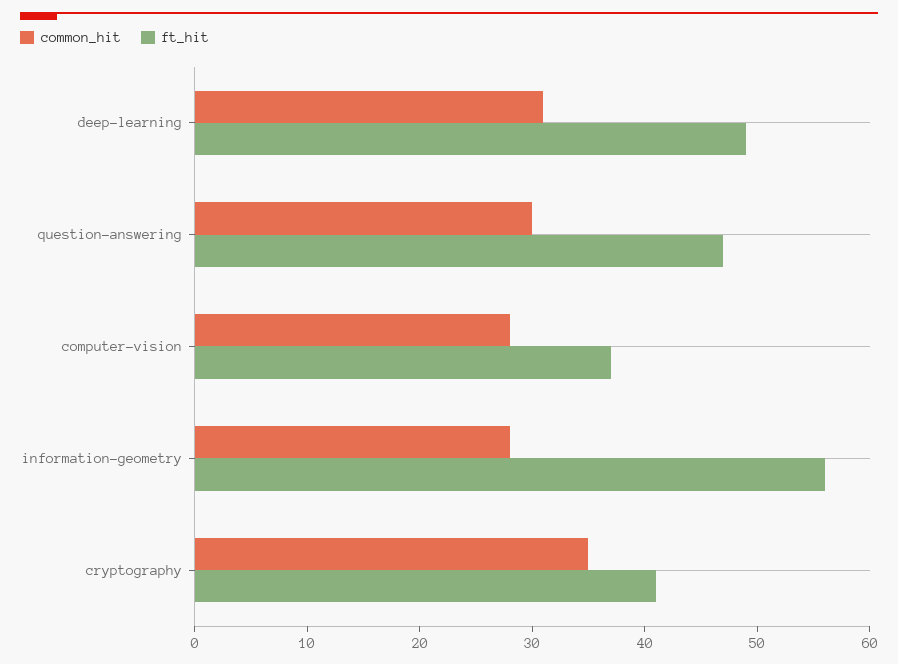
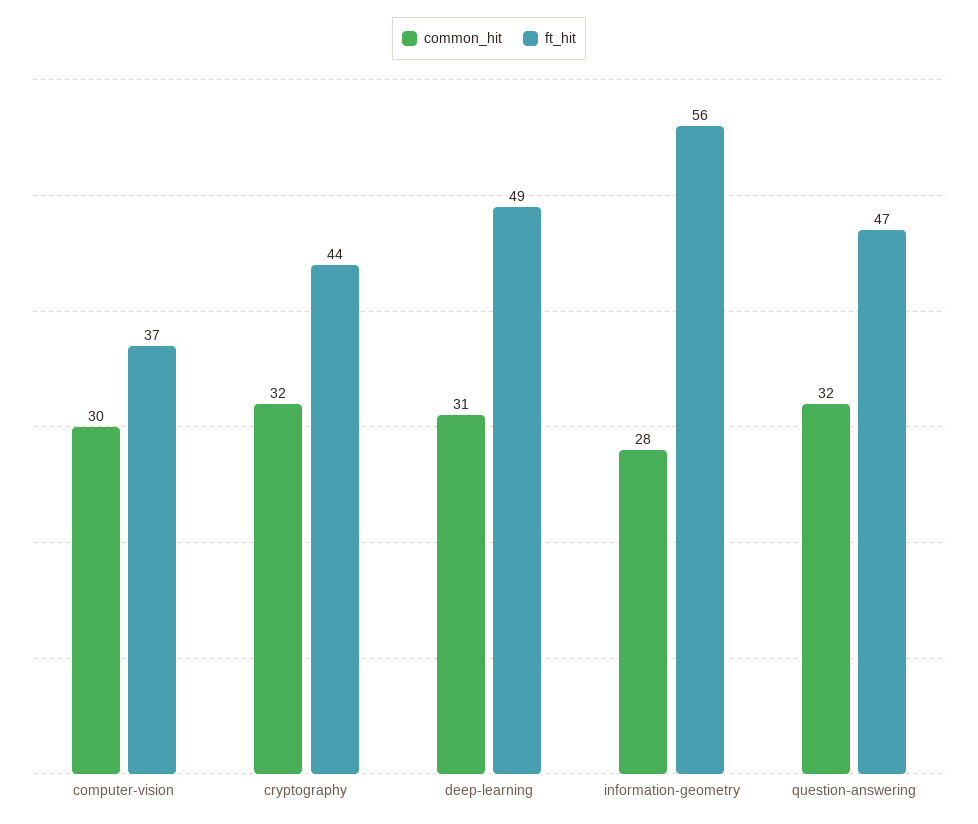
common_hit, question-answering: 30 -> 32
common_hit, computer-vision: 28 -> 30
common_hit, cryptography: 35 -> 32
ft_hit, cryptography: 41 -> 44

